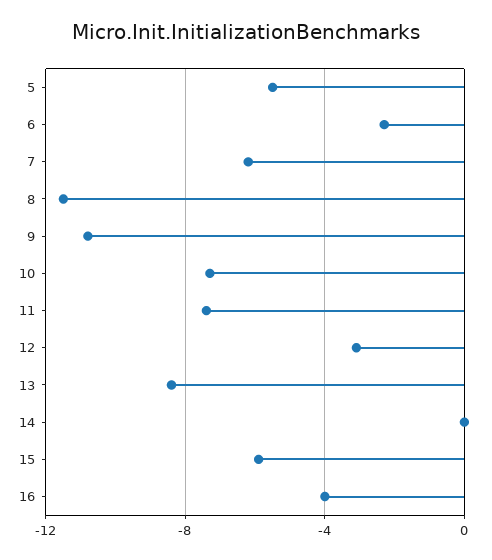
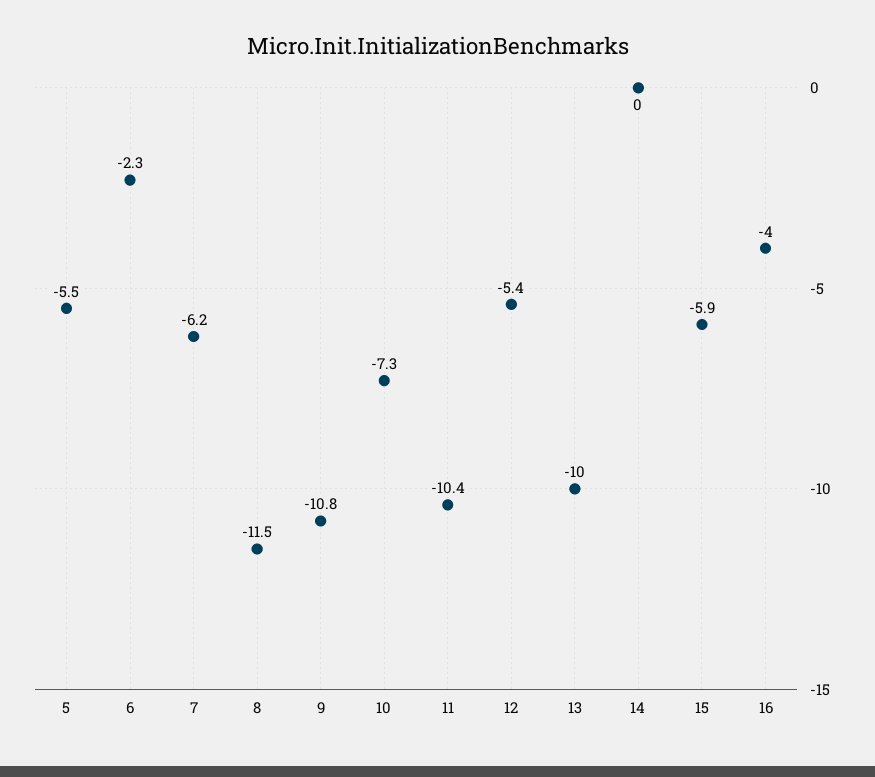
11: -7.5 -> -10.4
12: -3 -> -5.4
13: -8.5 -> -10

